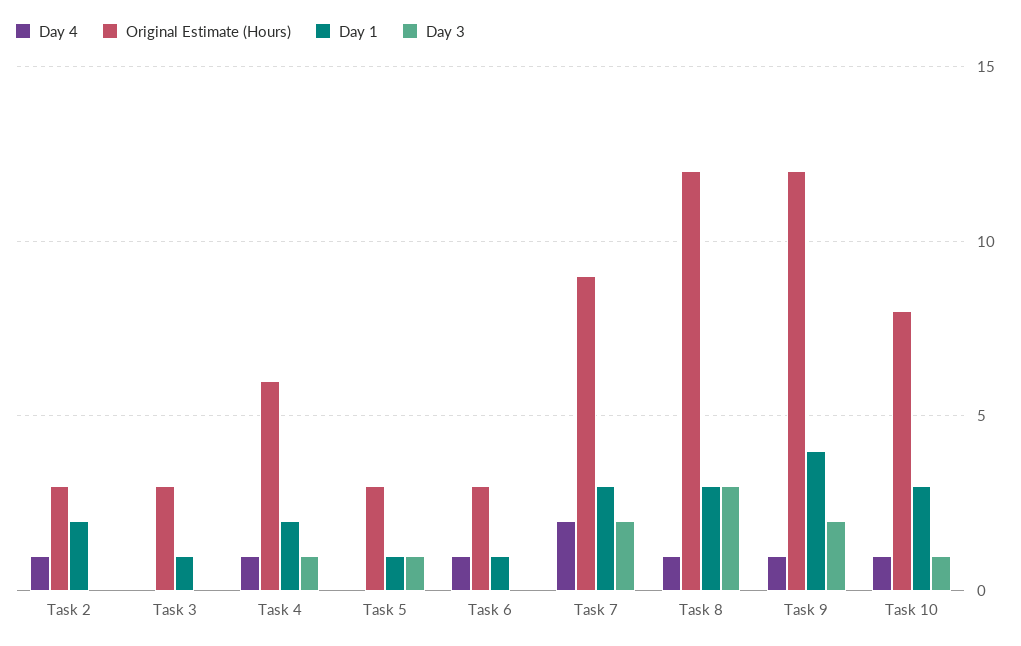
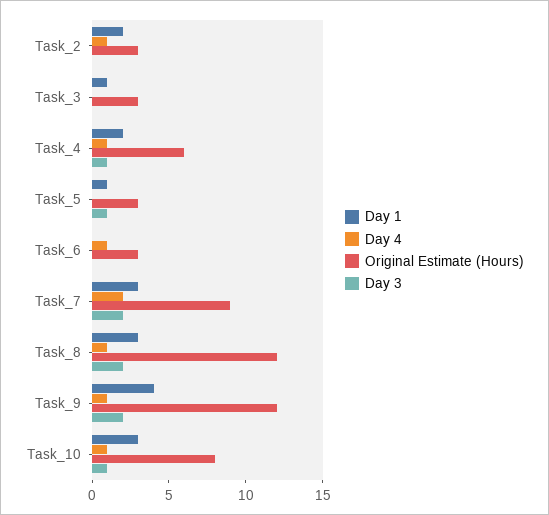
Day 1, Task 6: 1 -> 0
Day 3, Task 8: 3 -> 2

